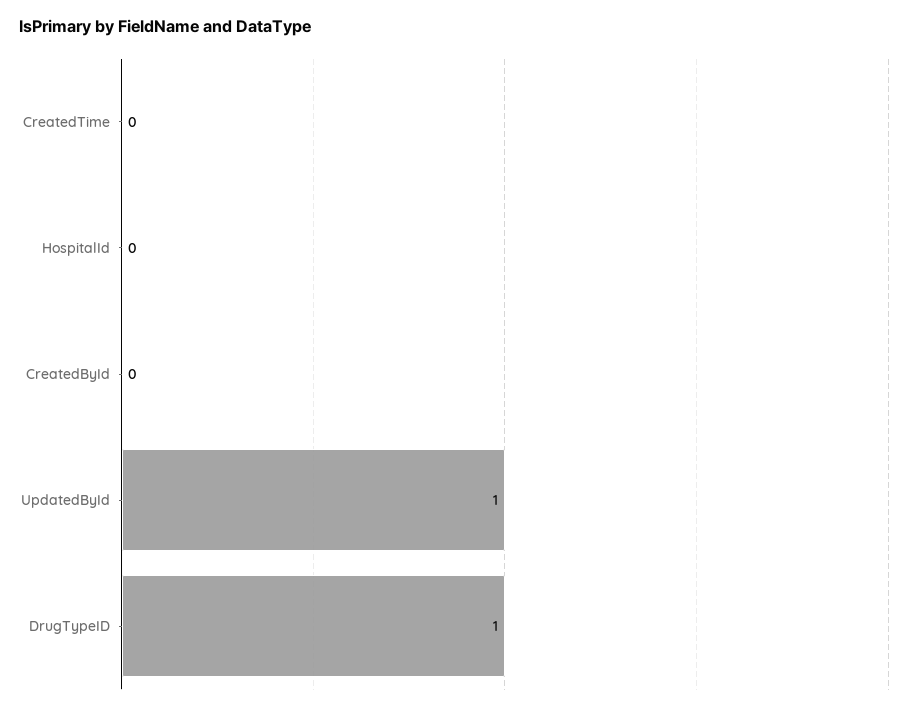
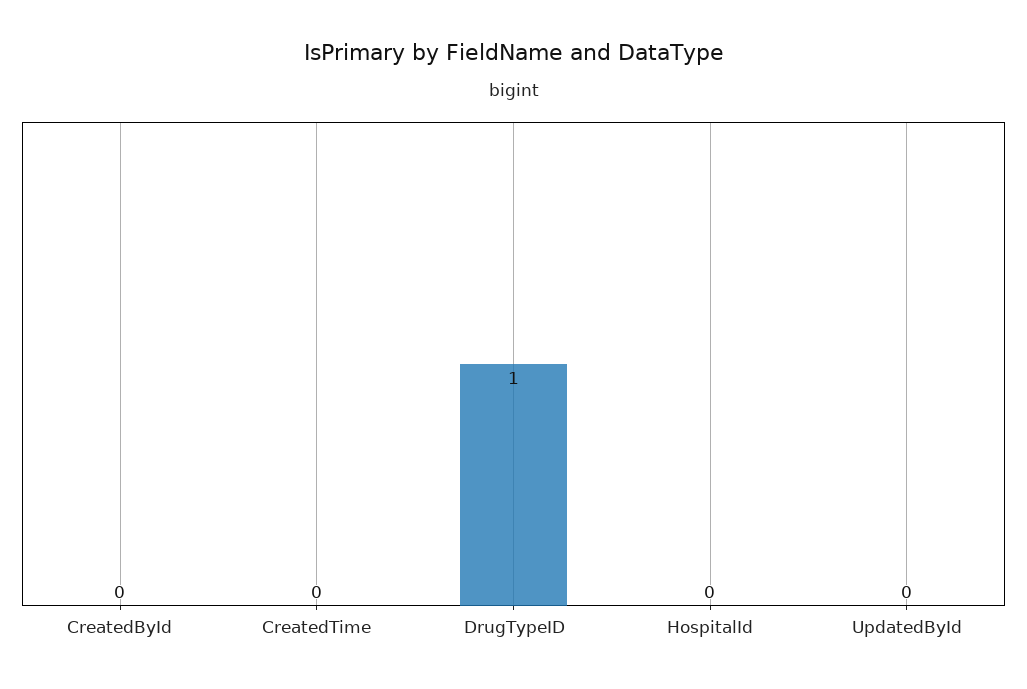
UpdatedById: 1 -> 0

